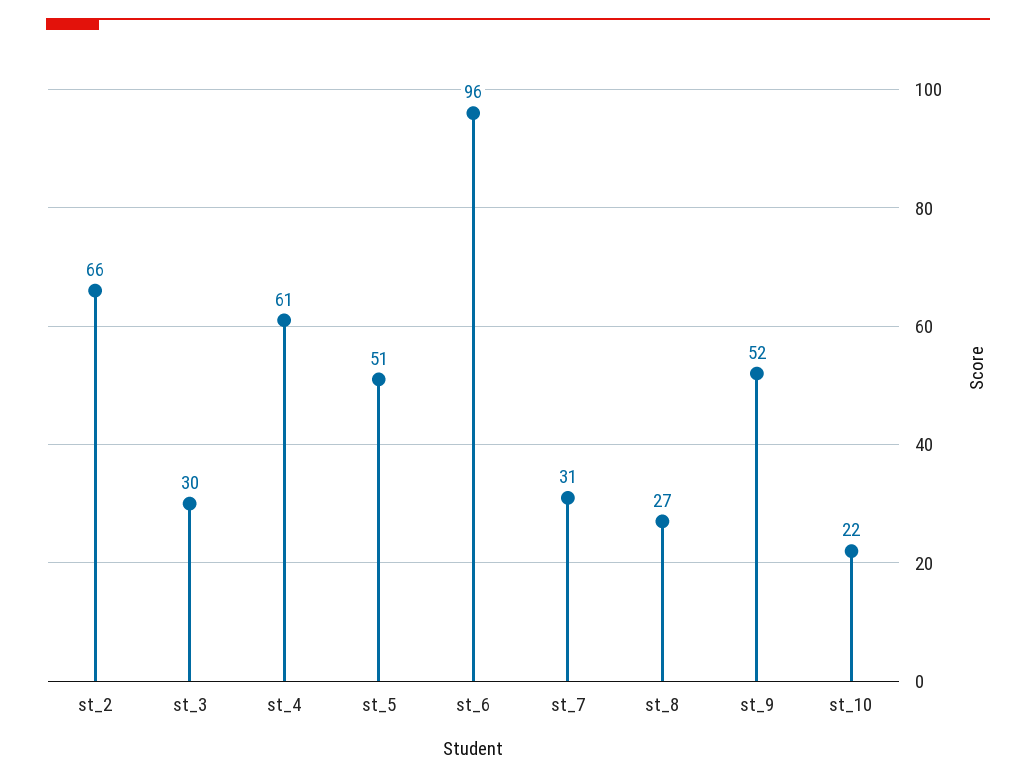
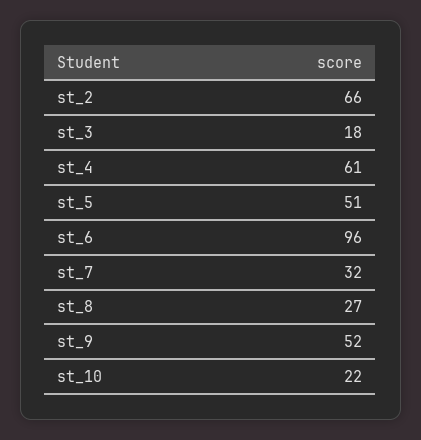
st_3: 30 -> 18
st_7: 31 -> 32

